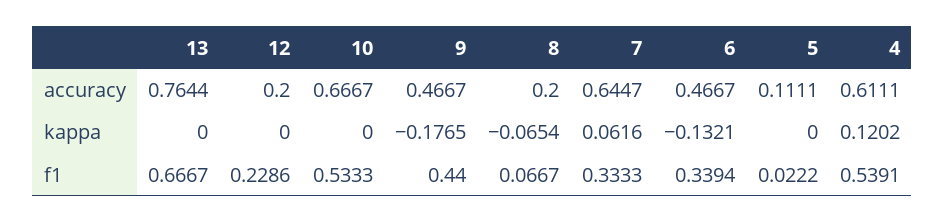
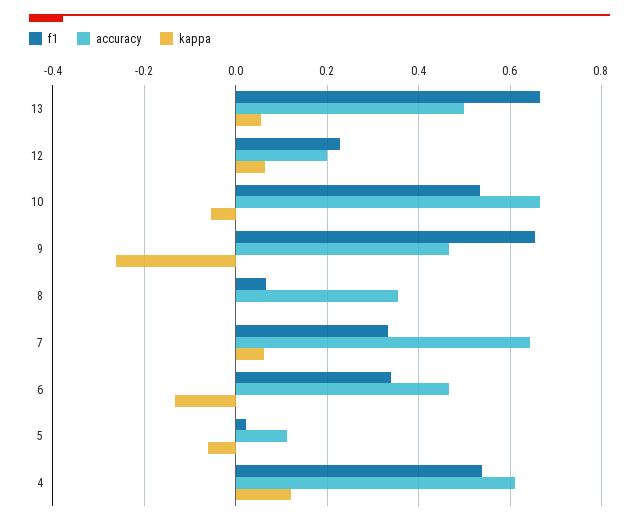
accuracy, 13: 0.7644 -> 0.5
accuracy, 8: 0.2 -> 0.36
kappa, 13: 0 -> 0.06
kappa, 12: 0 -> 0.06
kappa, 10: 0 -> -0.06
kappa, 9: -0.1765 -> -0.26
kappa, 8: -0.0654 -> 0
kappa, 5: 0 -> -0.06
f1, 9: 0.44 -> 0.66

